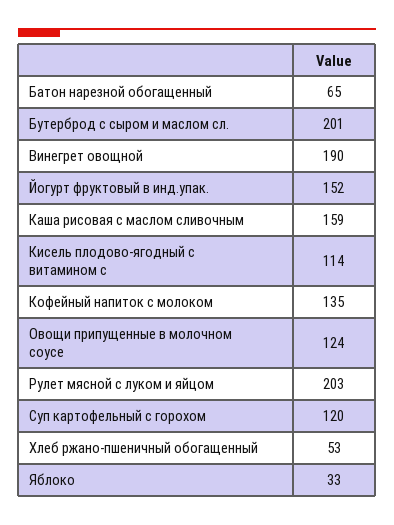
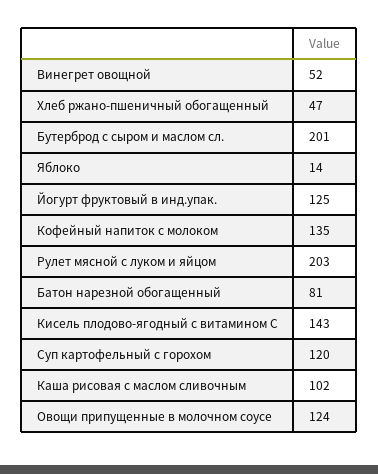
Батон нарезной обогащенный: 65 -> 81
Винегрет овощной: 190 -> 52
Йогурт фруктовый в инд.упак.: 152 -> 125
Каша рисовая с маслом сливочным: 159 -> 102
Кисель плодово-ягодный с витамином с: 114 -> 143
Хлеб ржано-пшеничный обогащенный: 53 -> 47
Яблоко: 33 -> 14

